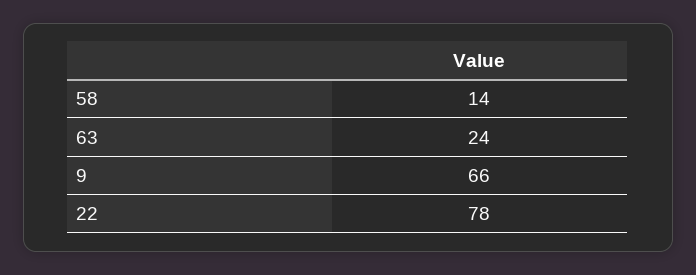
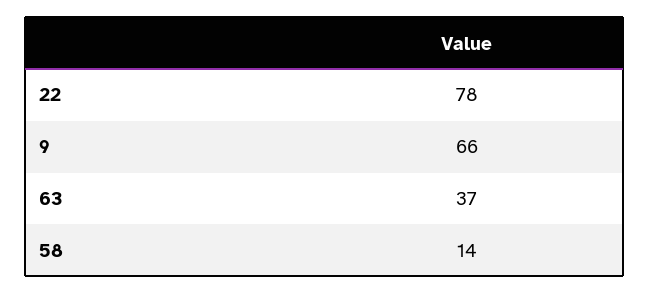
63: 24 -> 37

